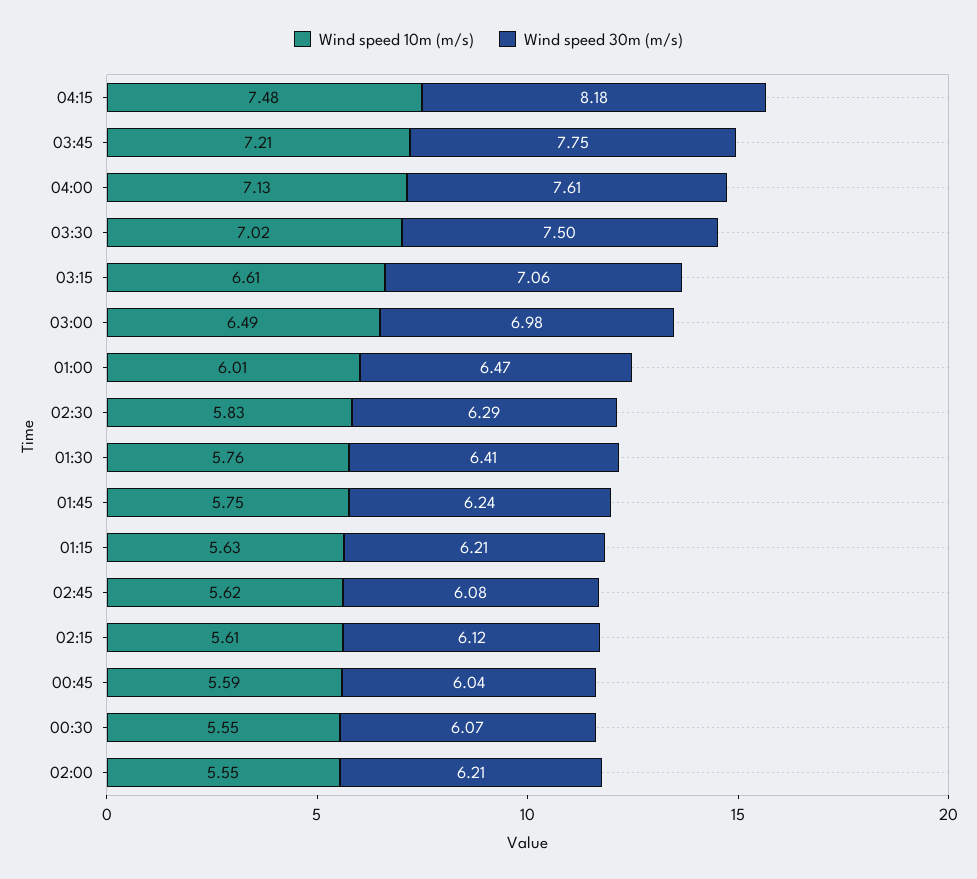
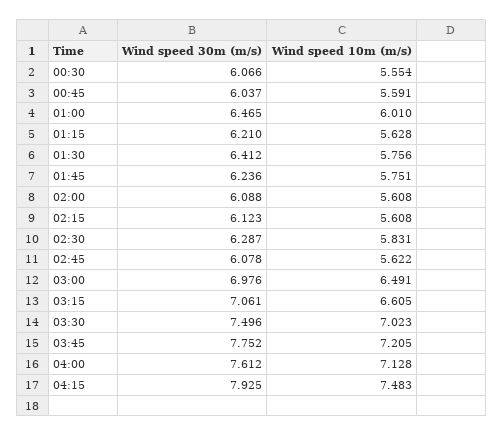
Wind speed 30m (m/s), 04:15: 8.18 -> 7.925
Wind speed 10m (m/s), 02:00: 5.55 -> 5.608
Wind speed 30m (m/s), 02:00: 6.21 -> 6.088

